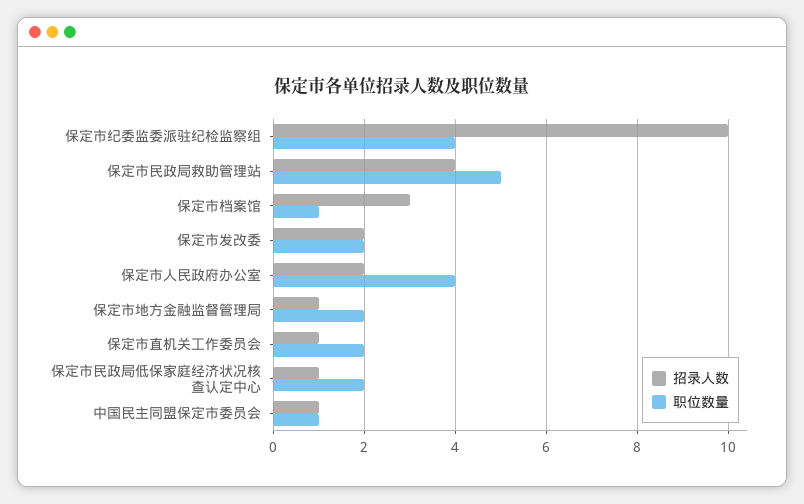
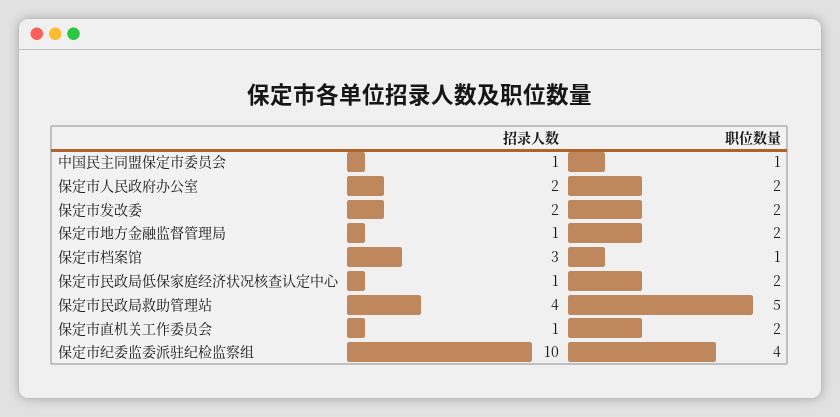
职位数量, 保定市人民政府办公室: 4 -> 2

